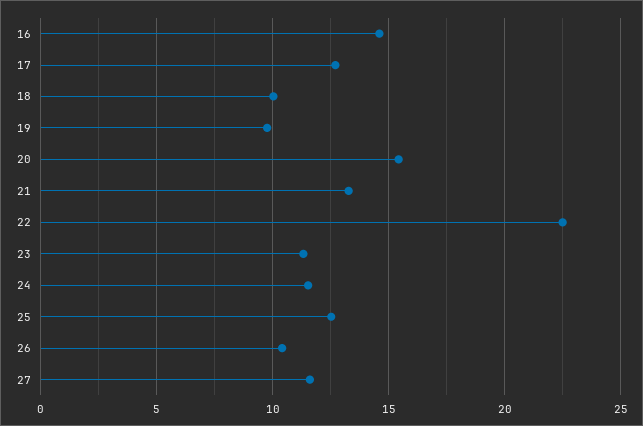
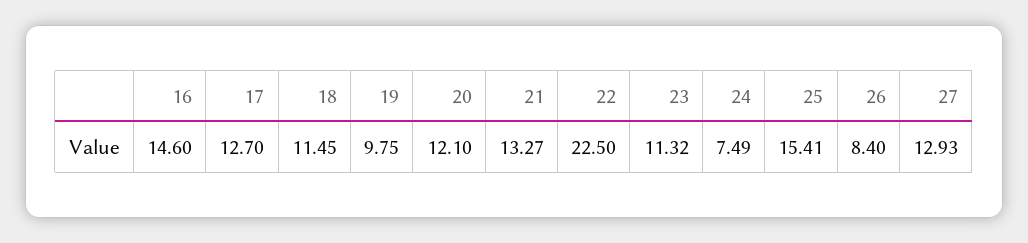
18: 10 -> 11.45
20: 15.5 -> 12.1
24: 11.5 -> 7.49
25: 12.5 -> 15.41
26: 10.5 -> 8.4
27: 11.5 -> 12.93

